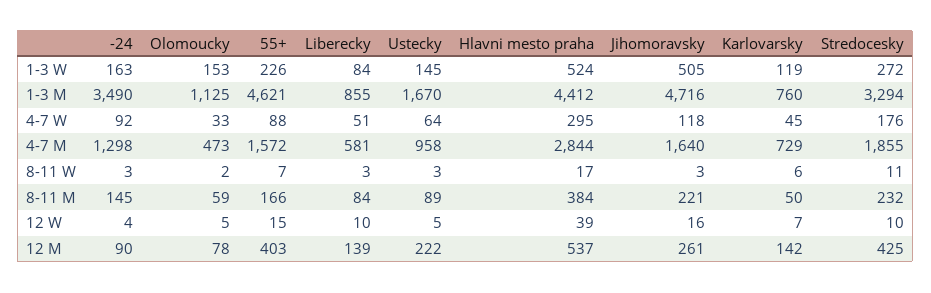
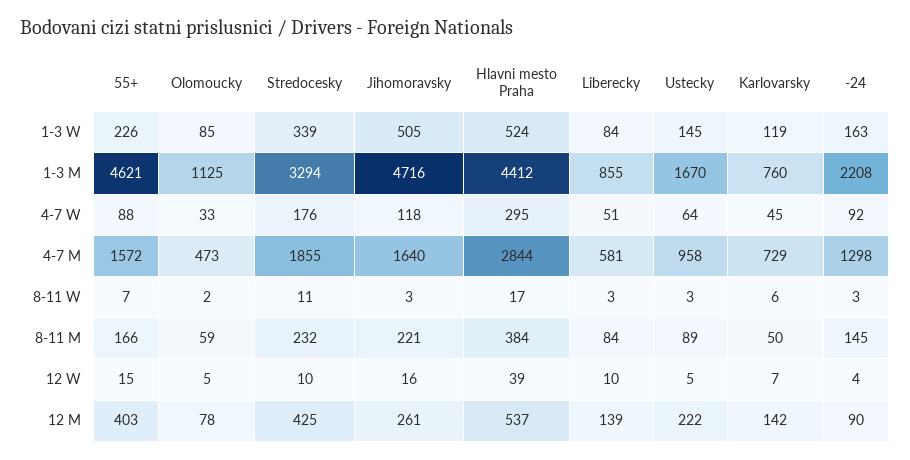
Olomoucky, 1-3 W: 153 -> 85
Stredocesky, 1-3 W: 272 -> 339
-24, 1-3 M: 3490 -> 2208

